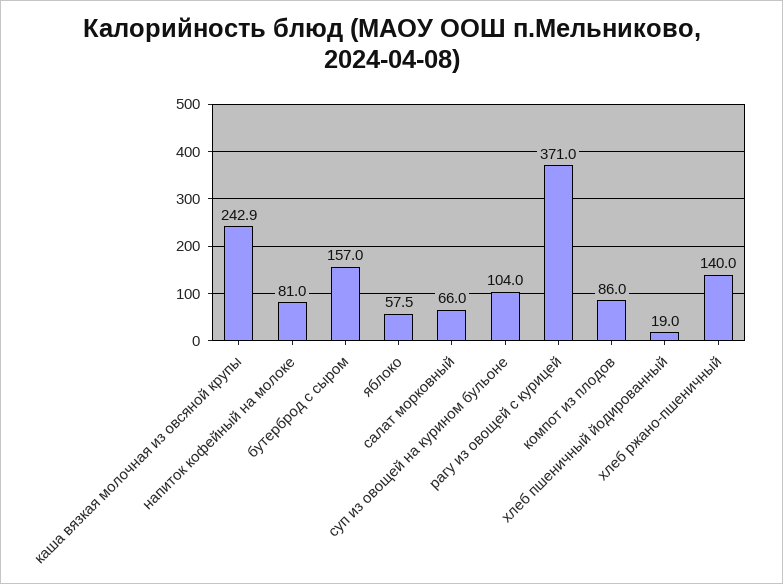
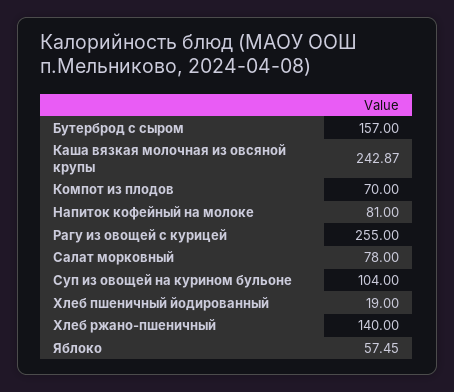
салат морковный: 66 -> 78
рагу из овощей с курицей: 371 -> 255
компот из плодов: 86 -> 70

